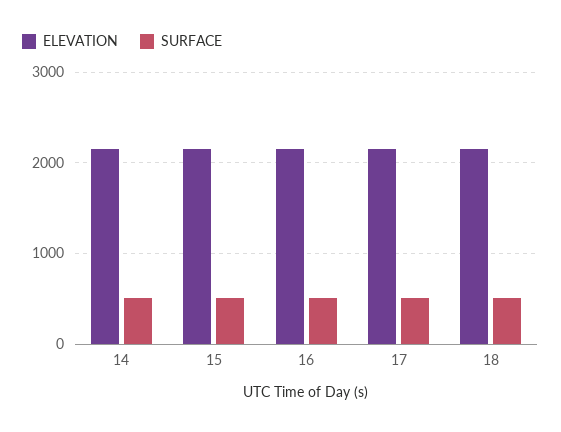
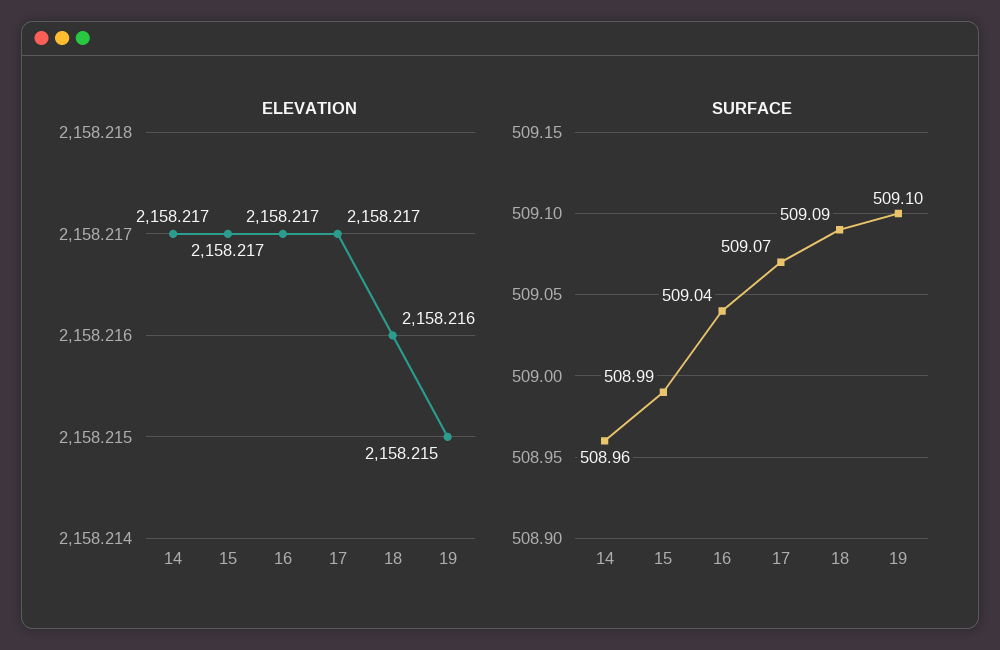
ELEVATION, 19: none -> 2158.215
SURFACE, 19: none -> 509.1

